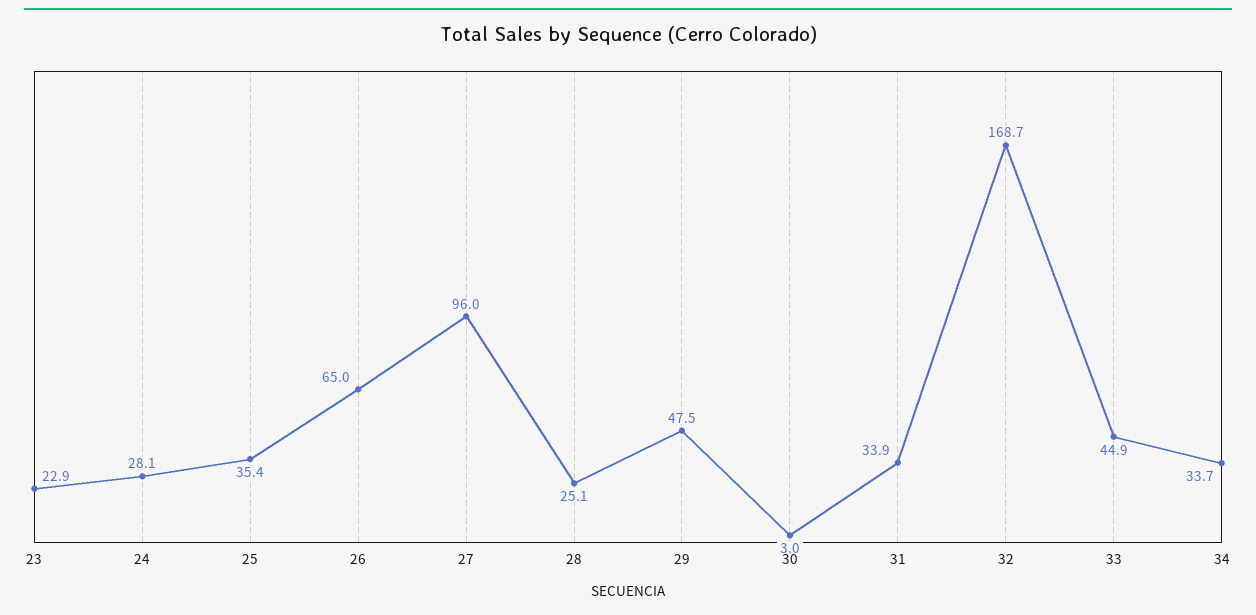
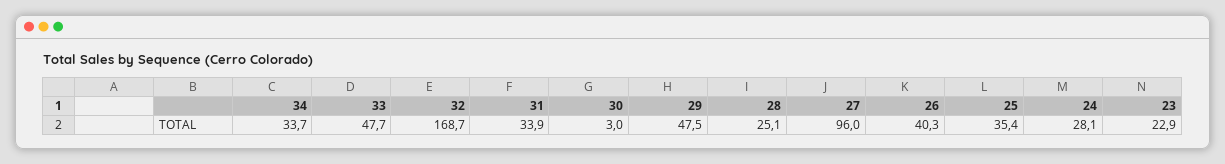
26: 65 -> 40.3
33: 44.9 -> 47.7

